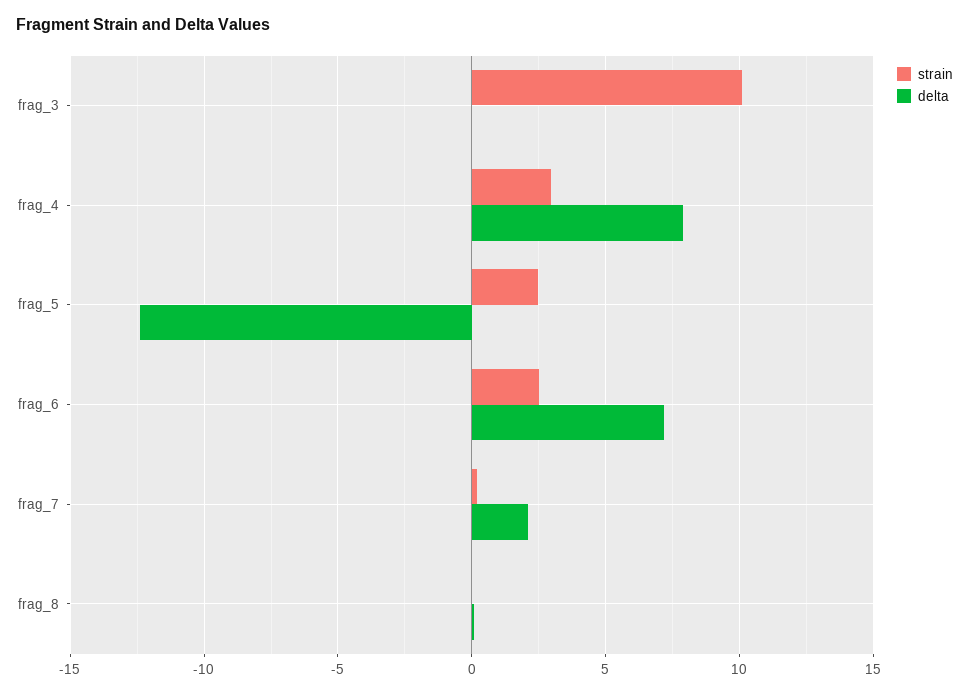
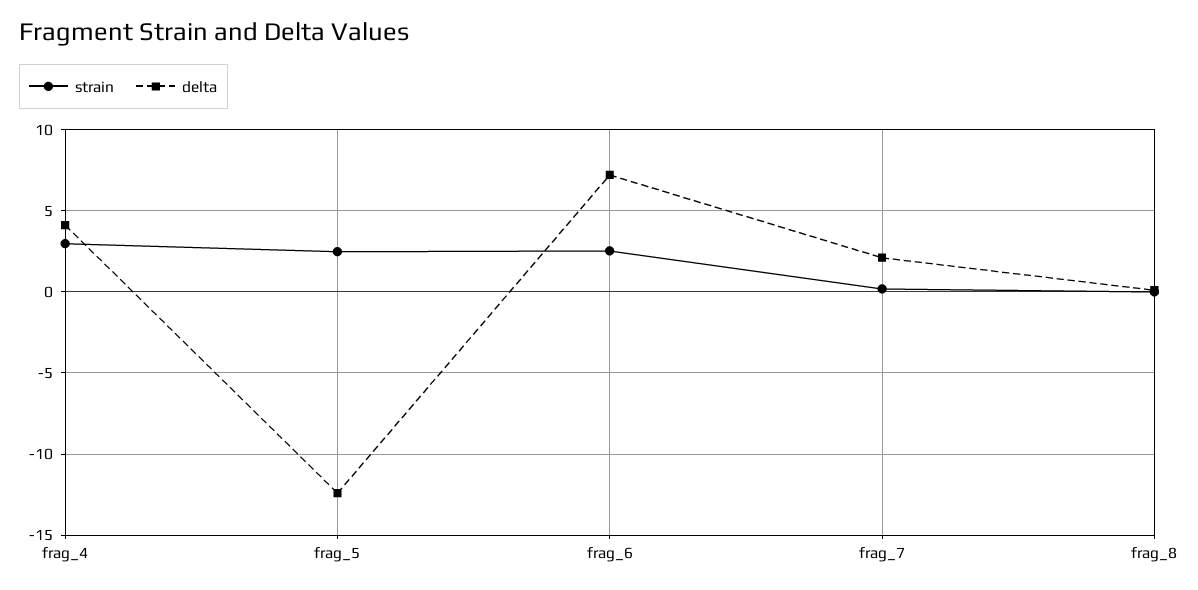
strain, frag_3: 10 -> none
delta, frag_3: 0 -> none
delta, frag_4: 8 -> 4

